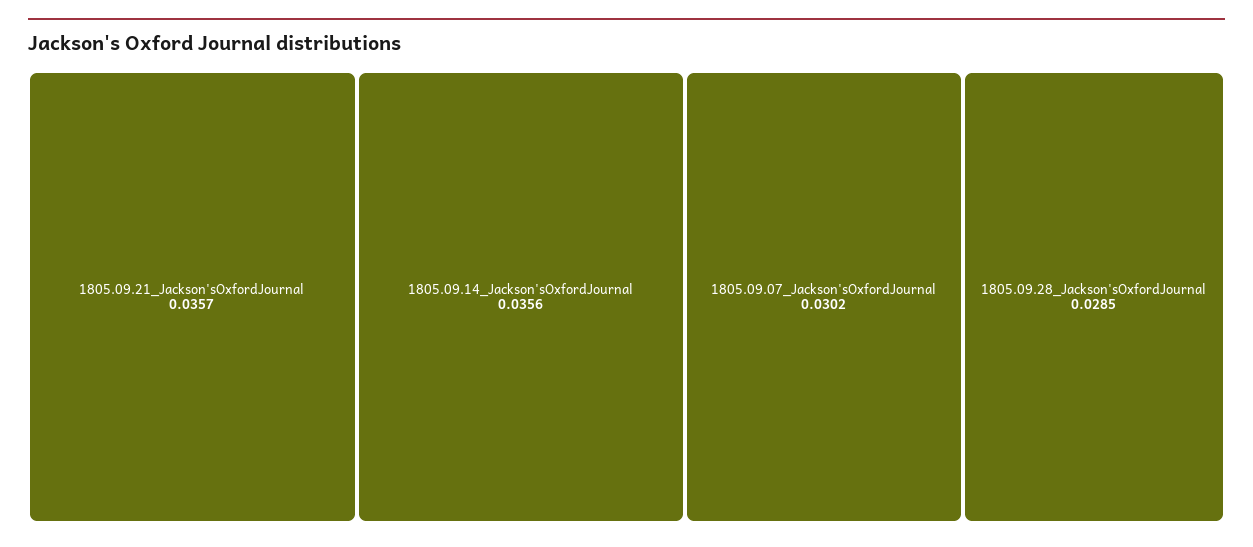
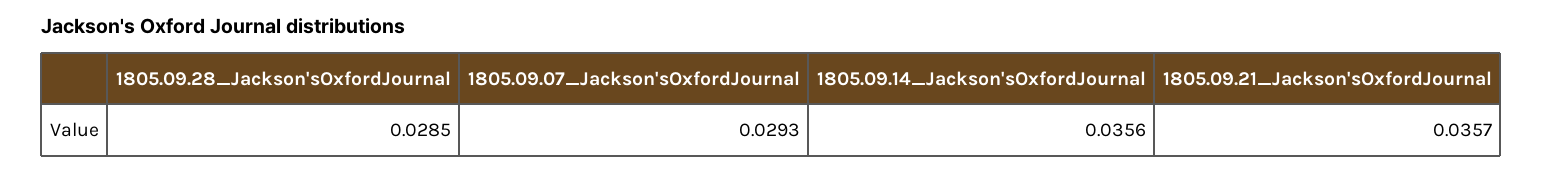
1805.09.07_Jackson'sOxfordJournal: 0.0302 -> 0.0293

